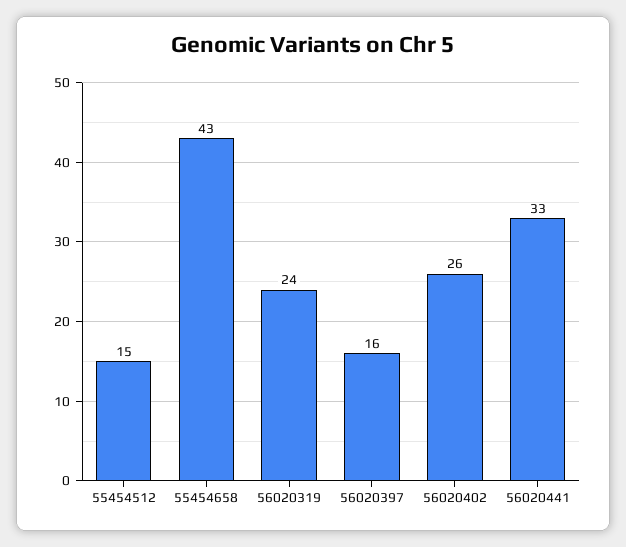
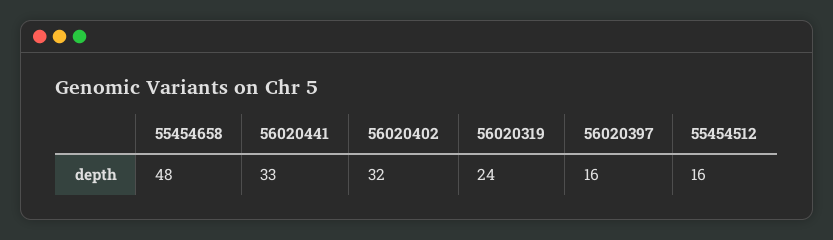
55454512: 15 -> 16
55454658: 43 -> 48
56020402: 26 -> 32

